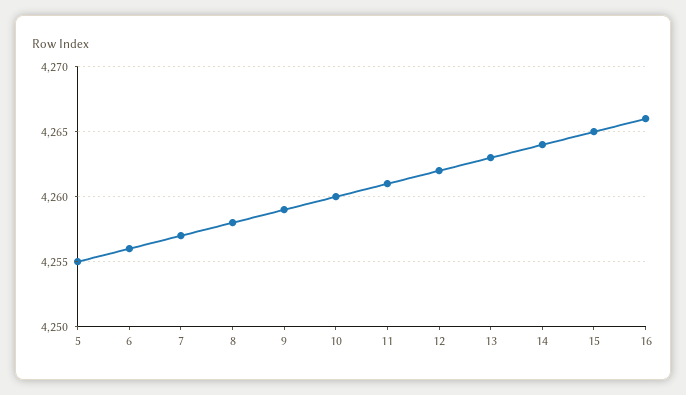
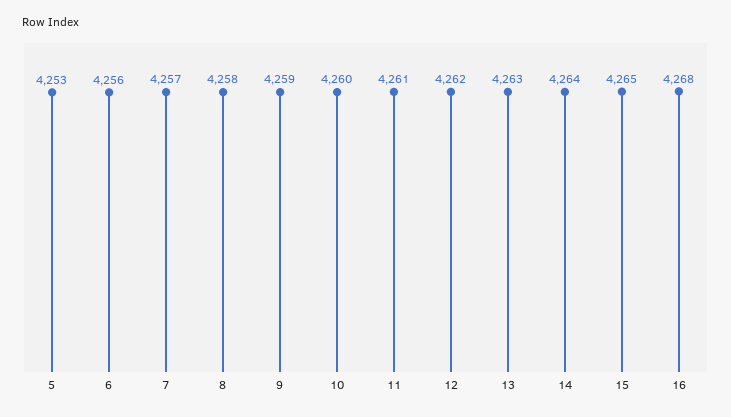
5: 4255 -> 4253
16: 4266 -> 4268

